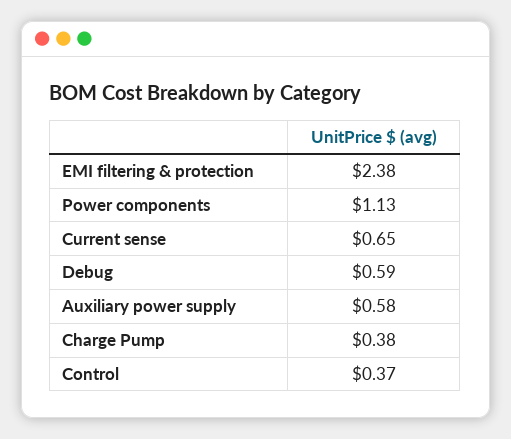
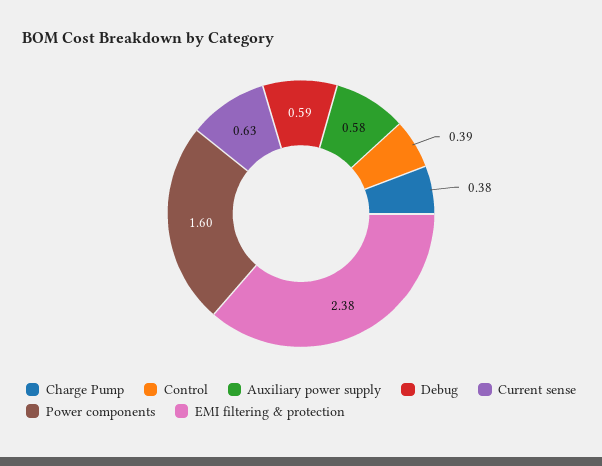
Power components: 1.13 -> 1.6
Current sense: 0.65 -> 0.63
Control: 0.37 -> 0.39

